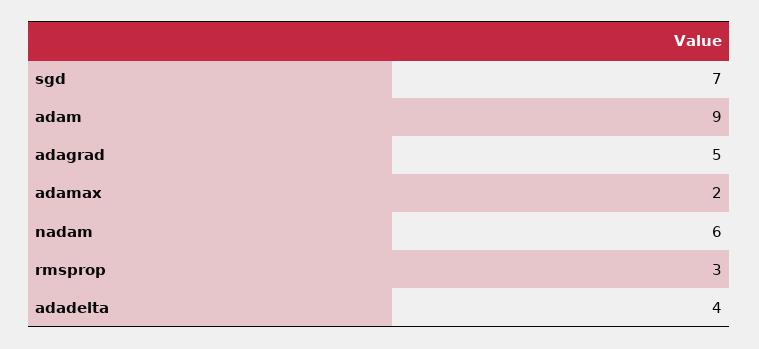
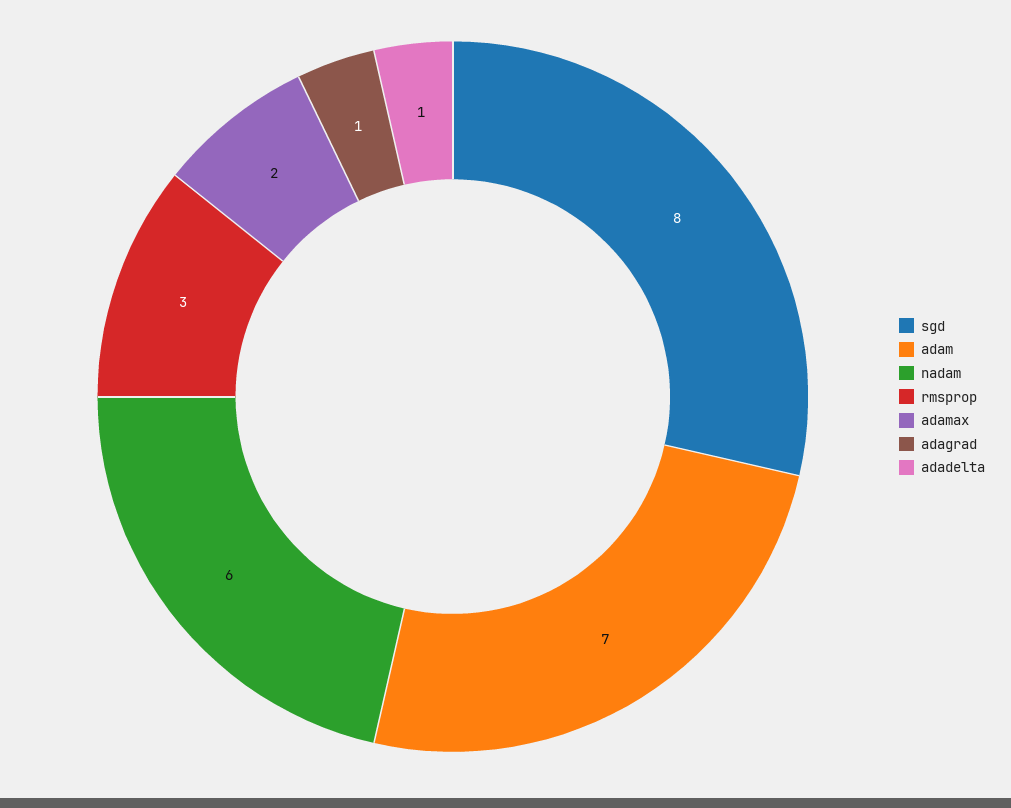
sgd: 7 -> 8
adam: 9 -> 7
adagrad: 5 -> 1
adadelta: 4 -> 1

